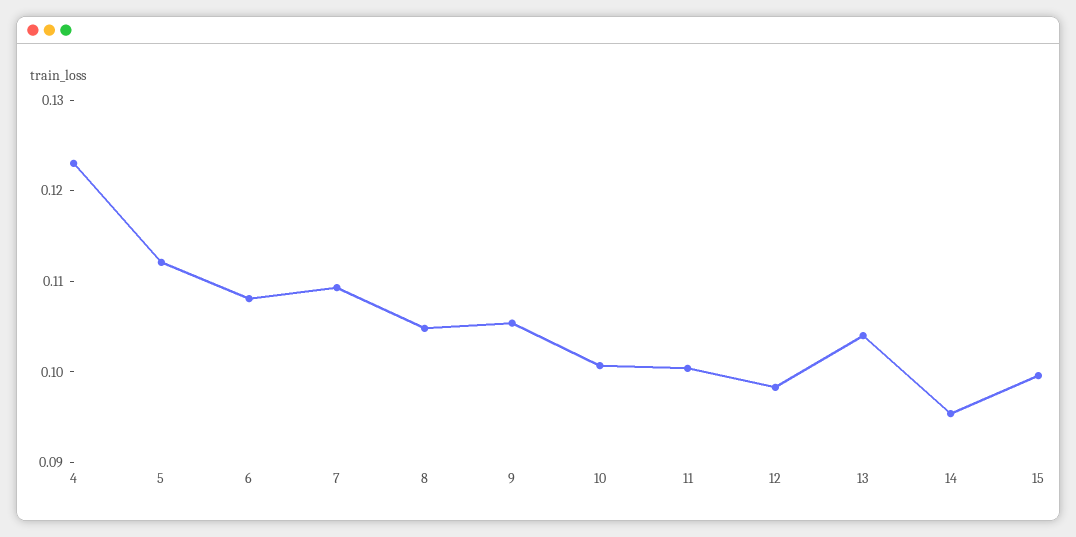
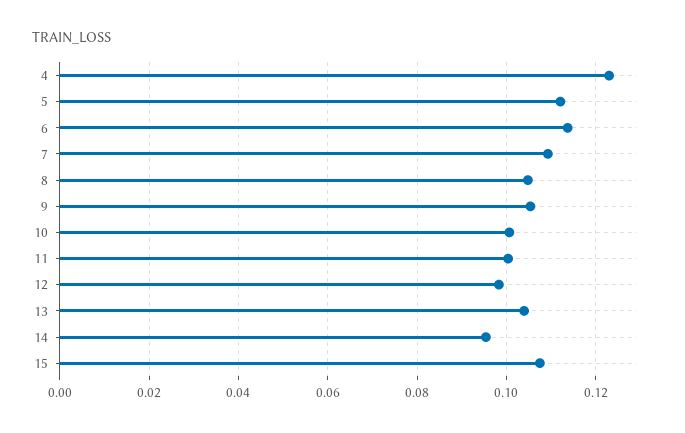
6: 0.108 -> 0.114
15: 0.1 -> 0.108

